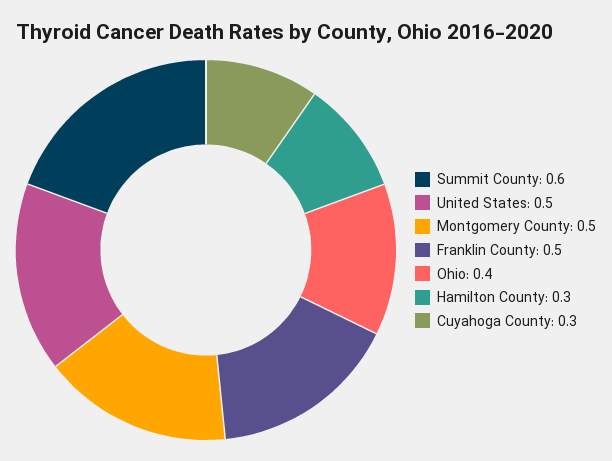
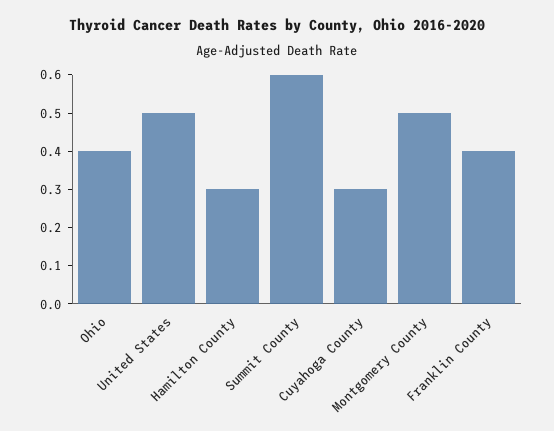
Franklin County: 0.5 -> 0.4

